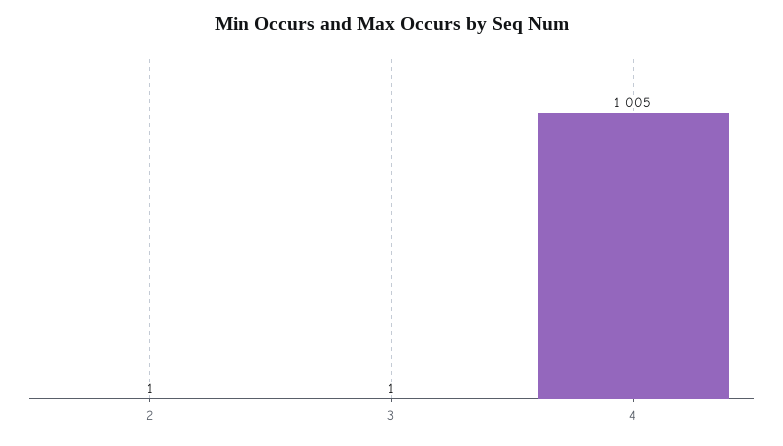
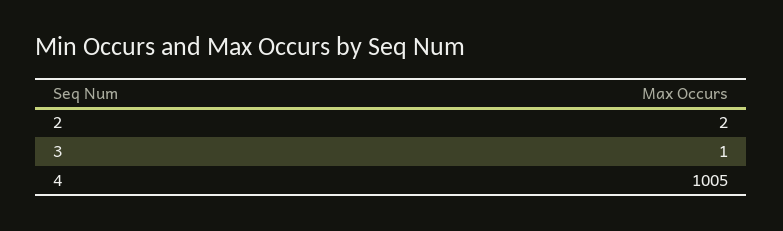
2: 1 -> 2

